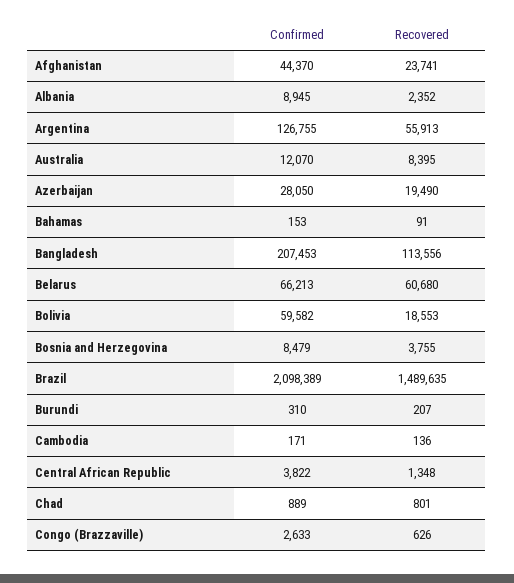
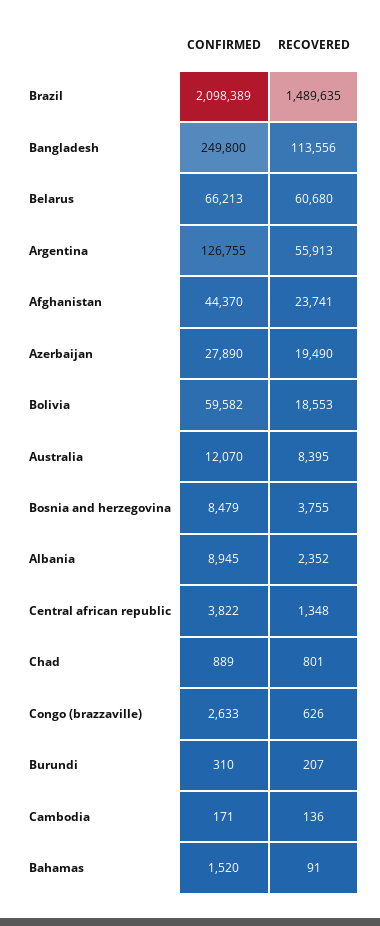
Confirmed, Azerbaijan: 28050 -> 27890
Confirmed, Bahamas: 153 -> 1520
Confirmed, Bangladesh: 207453 -> 249800

